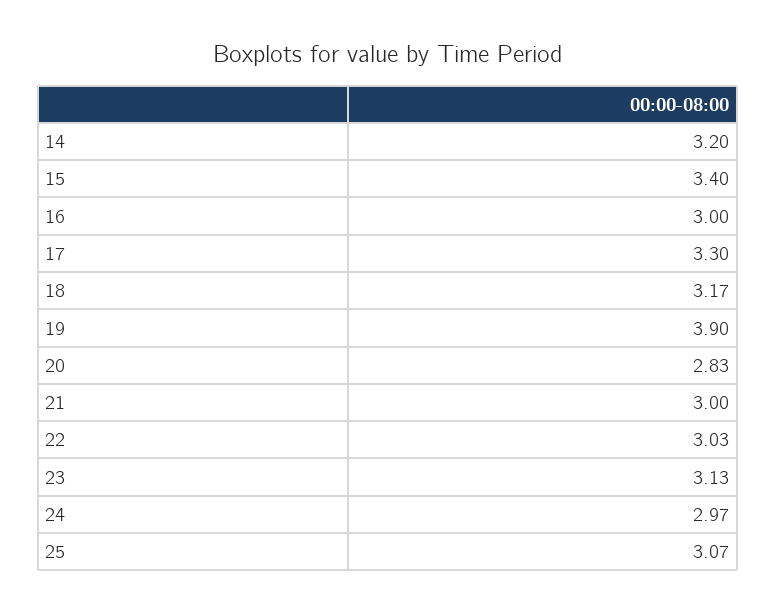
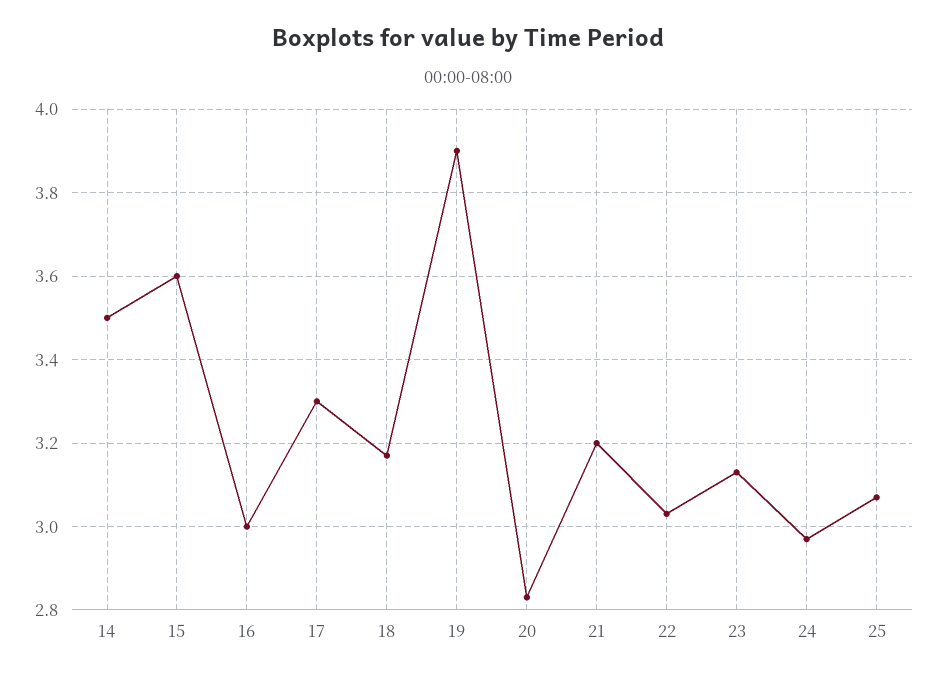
14: 3.2 -> 3.5
15: 3.4 -> 3.6
21: 3 -> 3.2

